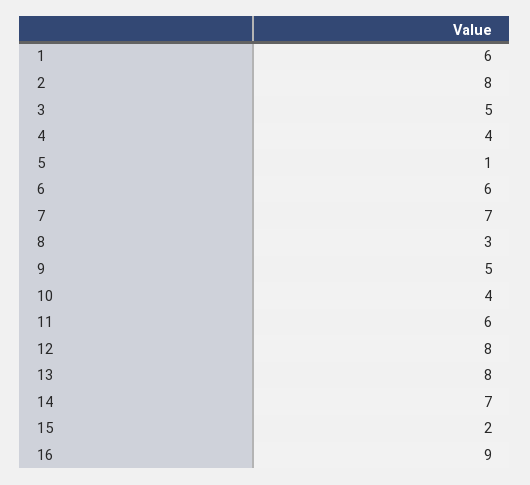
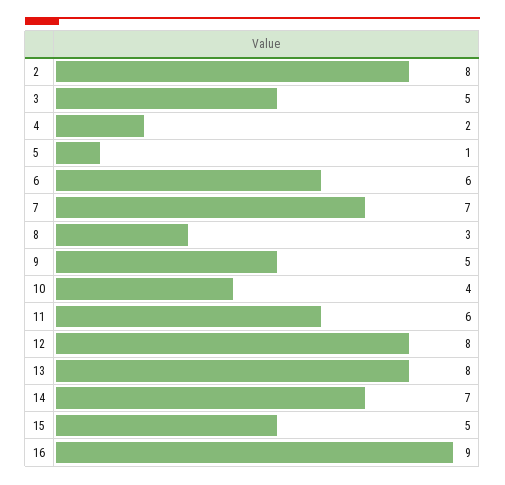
1: 6 -> none
4: 4 -> 2
15: 2 -> 5

